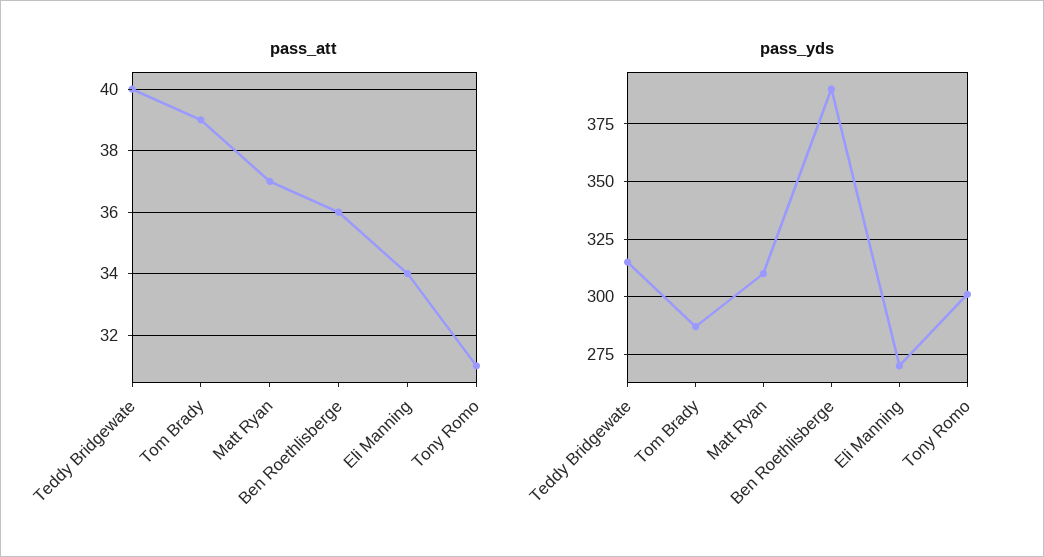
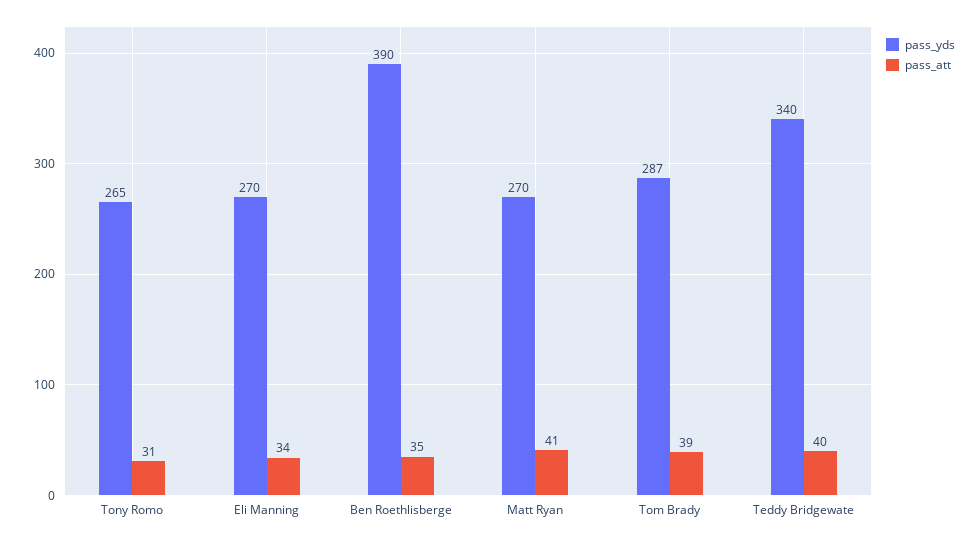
pass_att, Matt Ryan: 37 -> 41
pass_att, Ben Roethlisberge: 36 -> 35
pass_yds, Teddy Bridgewate: 315 -> 340
pass_yds, Matt Ryan: 310 -> 270
pass_yds, Tony Romo: 300 -> 265

